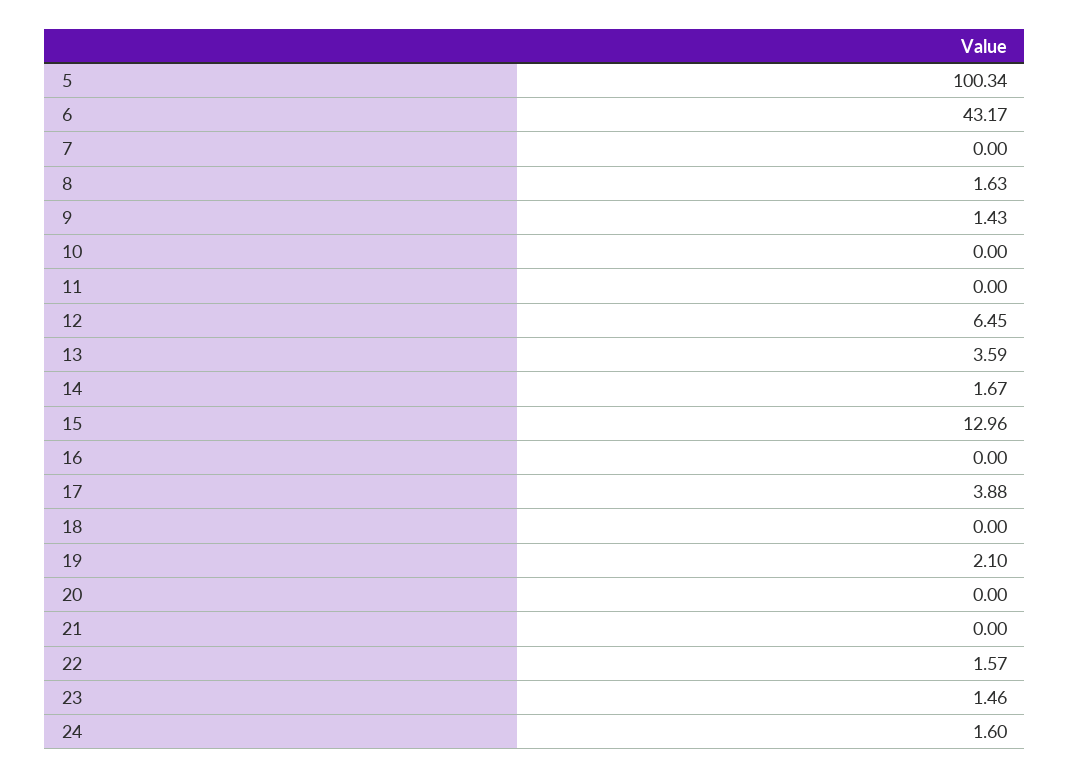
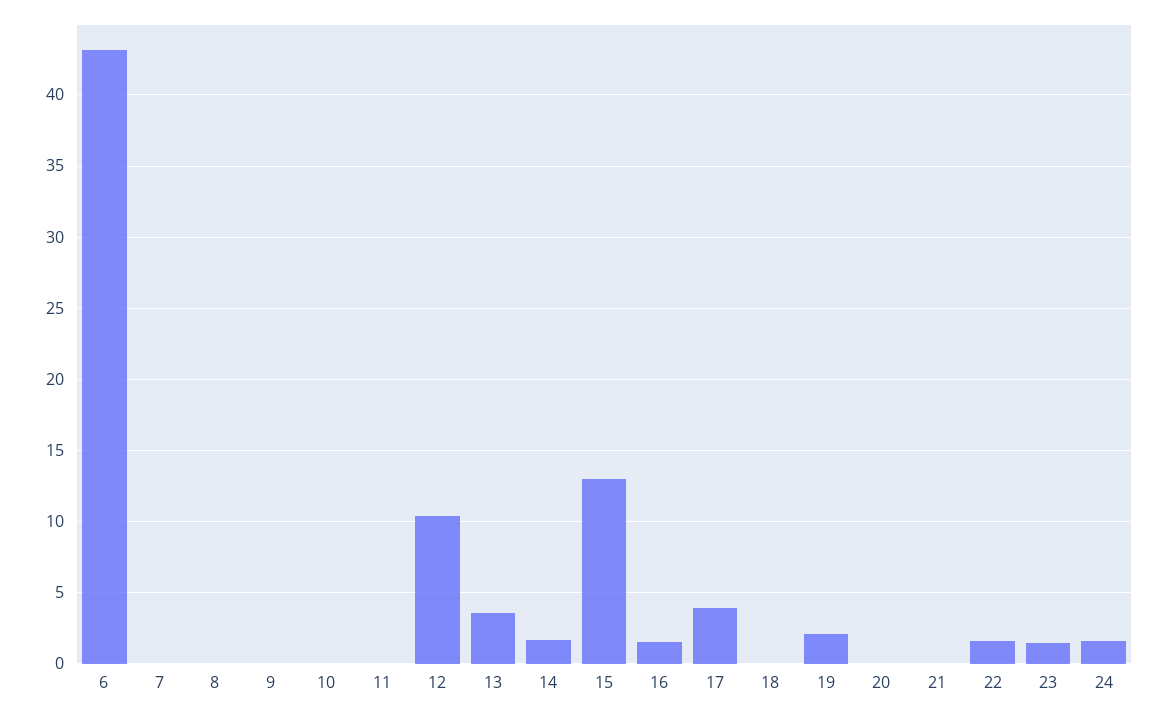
5: 100.34 -> none
8: 1.63 -> 0
9: 1.43 -> 0
12: 6.45 -> 10.5
16: 0 -> 1.5

